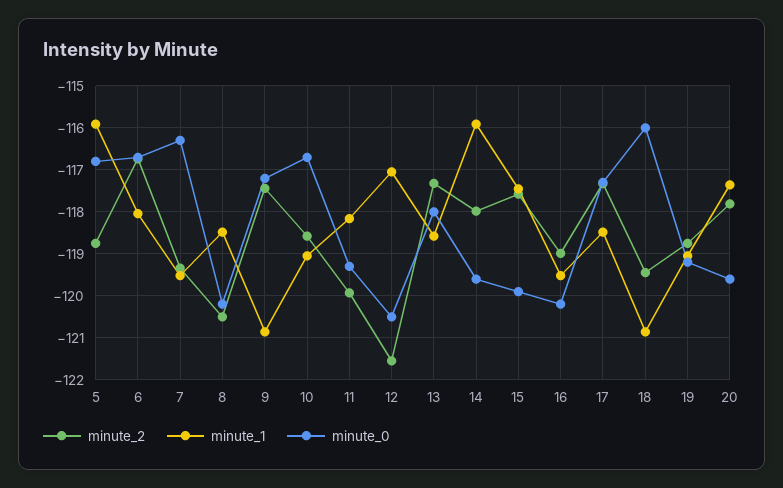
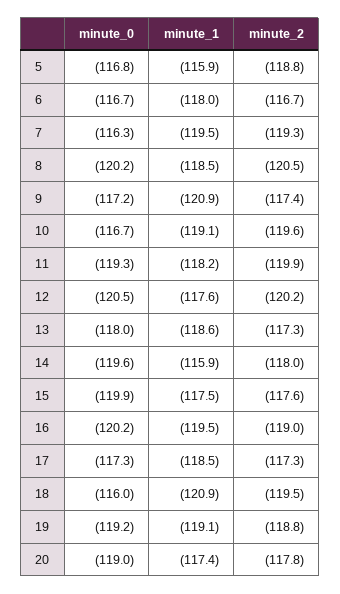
minute_2, 10: -118.6 -> -119.6
minute_2, 12: -121.6 -> -120.2
minute_1, 12: -117 -> -117.6
minute_0, 20: -119.6 -> -119

